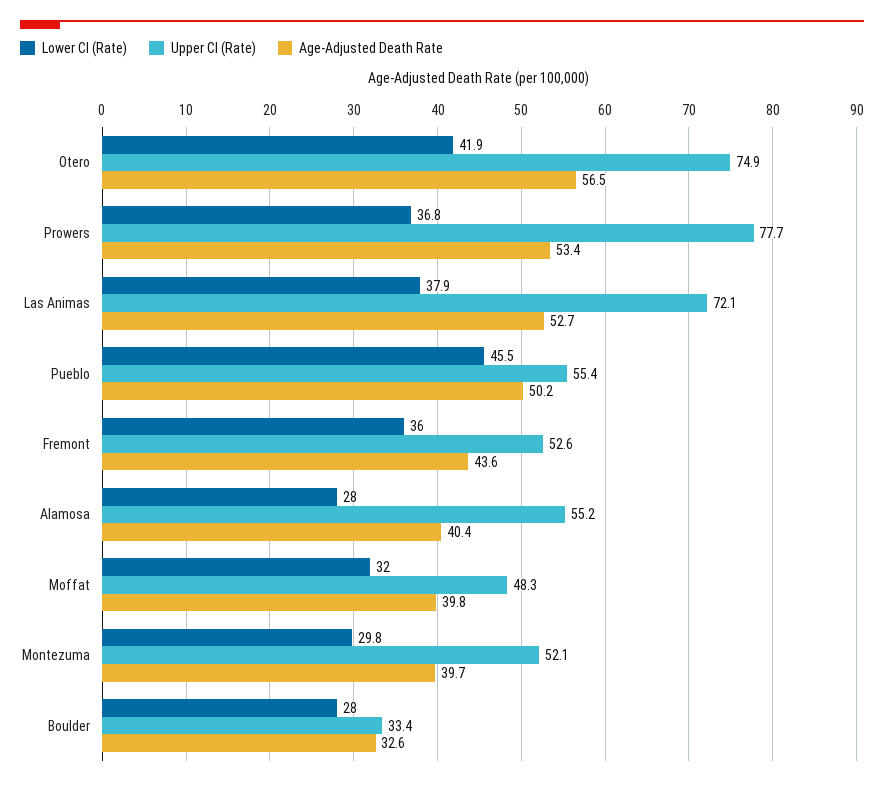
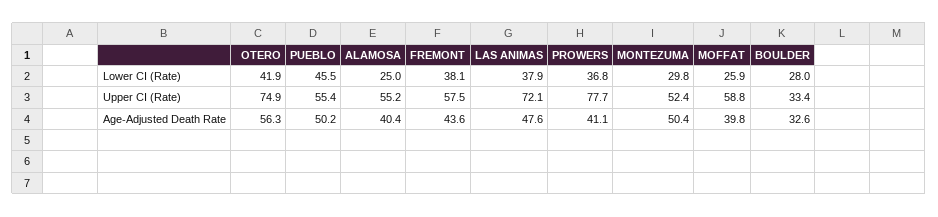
Age-Adjusted Death Rate, Otero: 56.5 -> 56.3
Age-Adjusted Death Rate, Prowers: 53.4 -> 41.1
Age-Adjusted Death Rate, Las Animas: 52.7 -> 47.6
Lower CI (Rate), Fremont: 36 -> 38.1
Upper CI (Rate), Fremont: 52.6 -> 57.5
Lower CI (Rate), Alamosa: 28 -> 25
Lower CI (Rate), Moffat: 32 -> 25.9
Upper CI (Rate), Moffat: 48.3 -> 58.8
Upper CI (Rate), Montezuma: 52.1 -> 52.4
Age-Adjusted Death Rate, Montezuma: 39.7 -> 50.4

